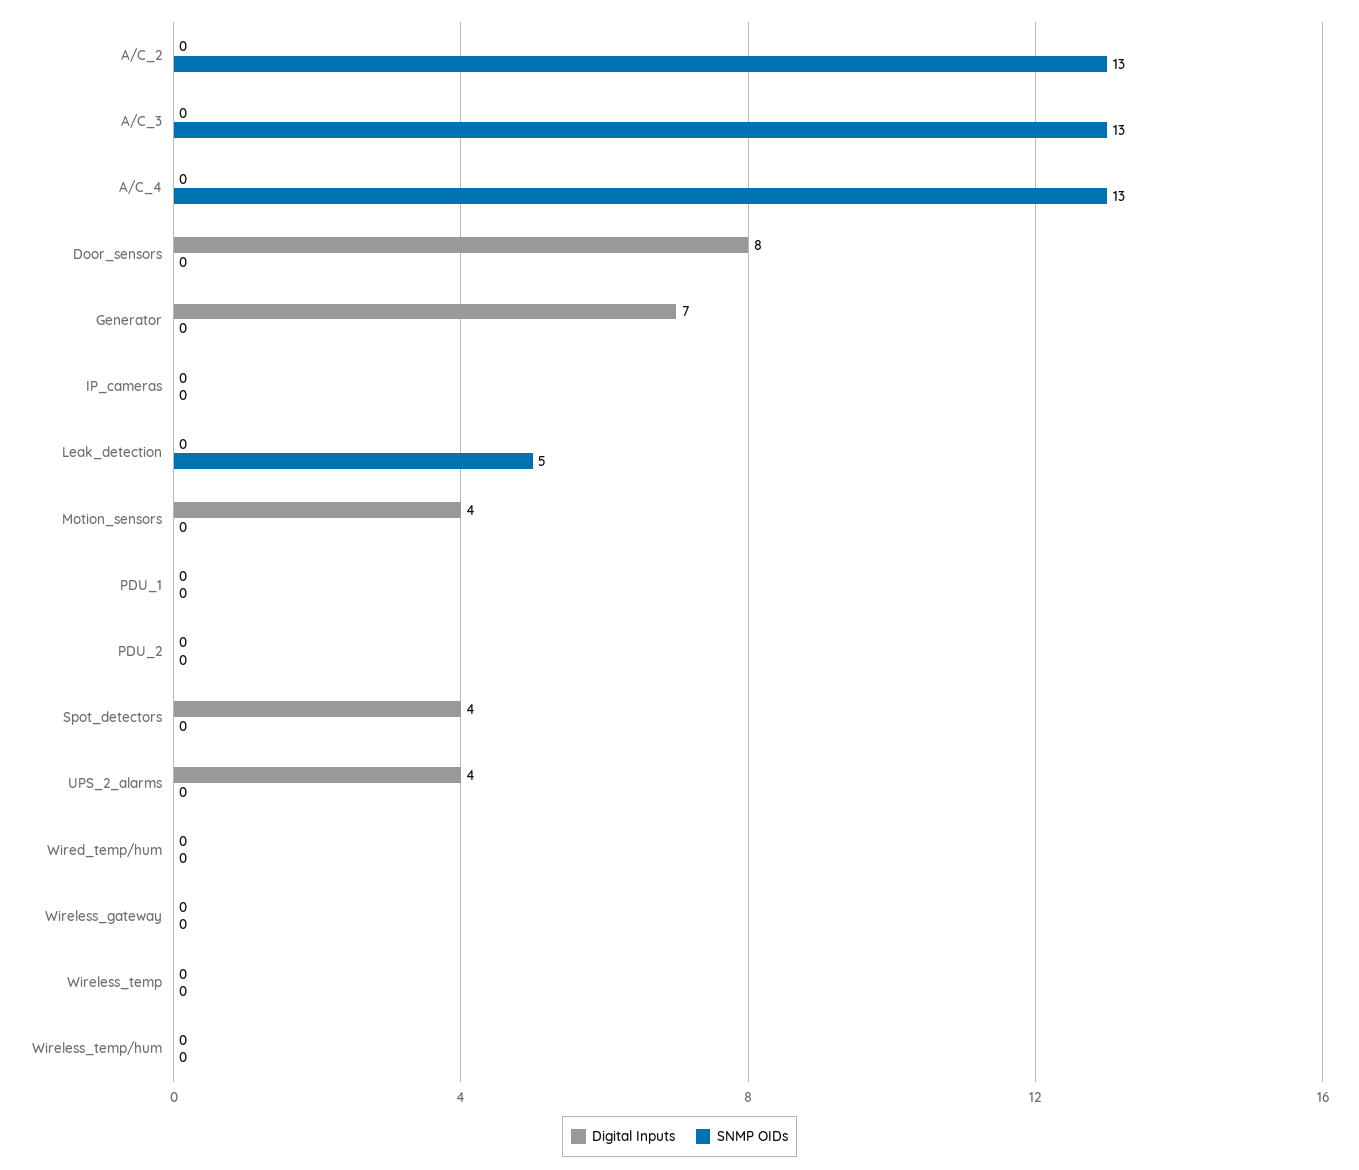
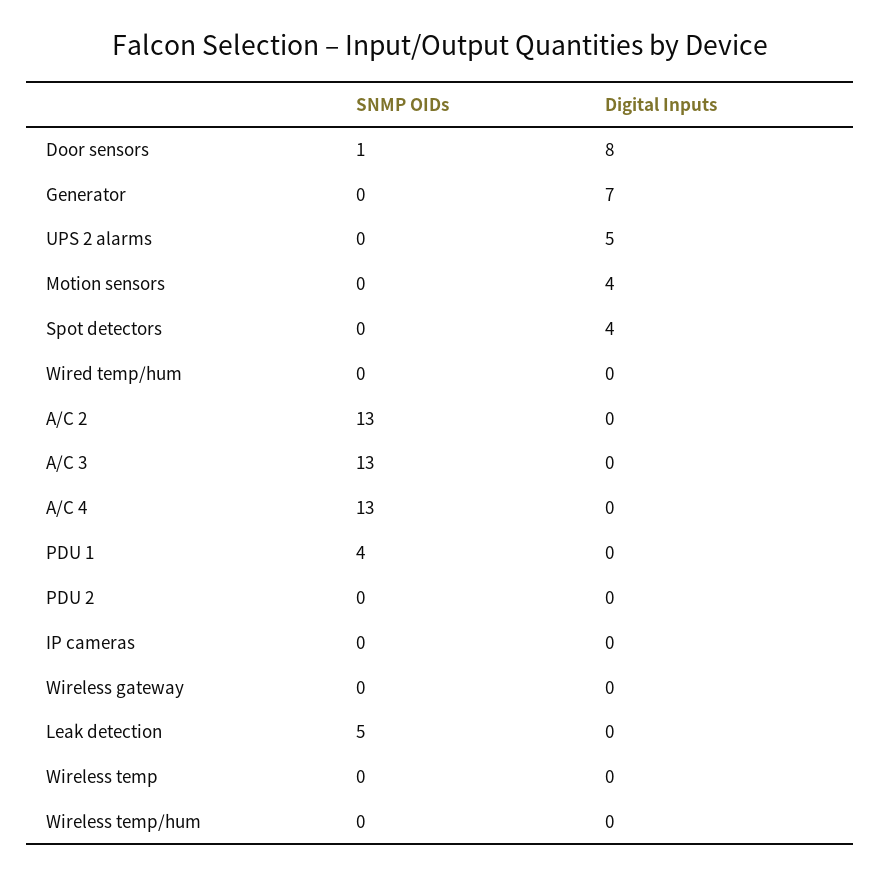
SNMP OIDs, Door_sensors: 0 -> 1
SNMP OIDs, PDU_1: 0 -> 4
Digital Inputs, UPS_2_alarms: 4 -> 5

